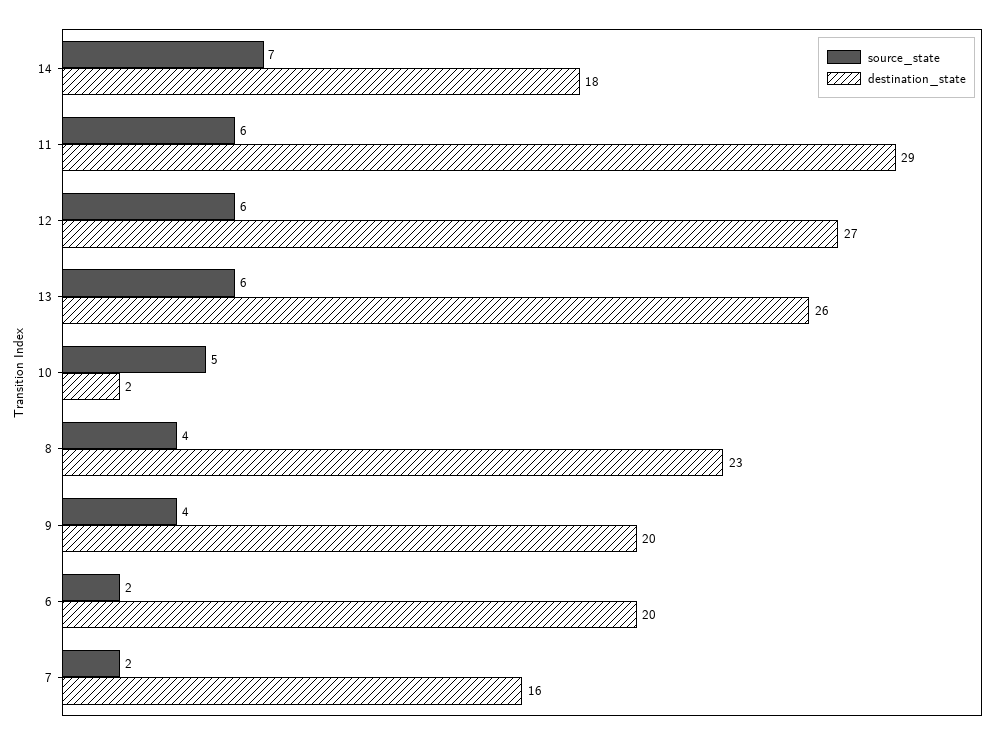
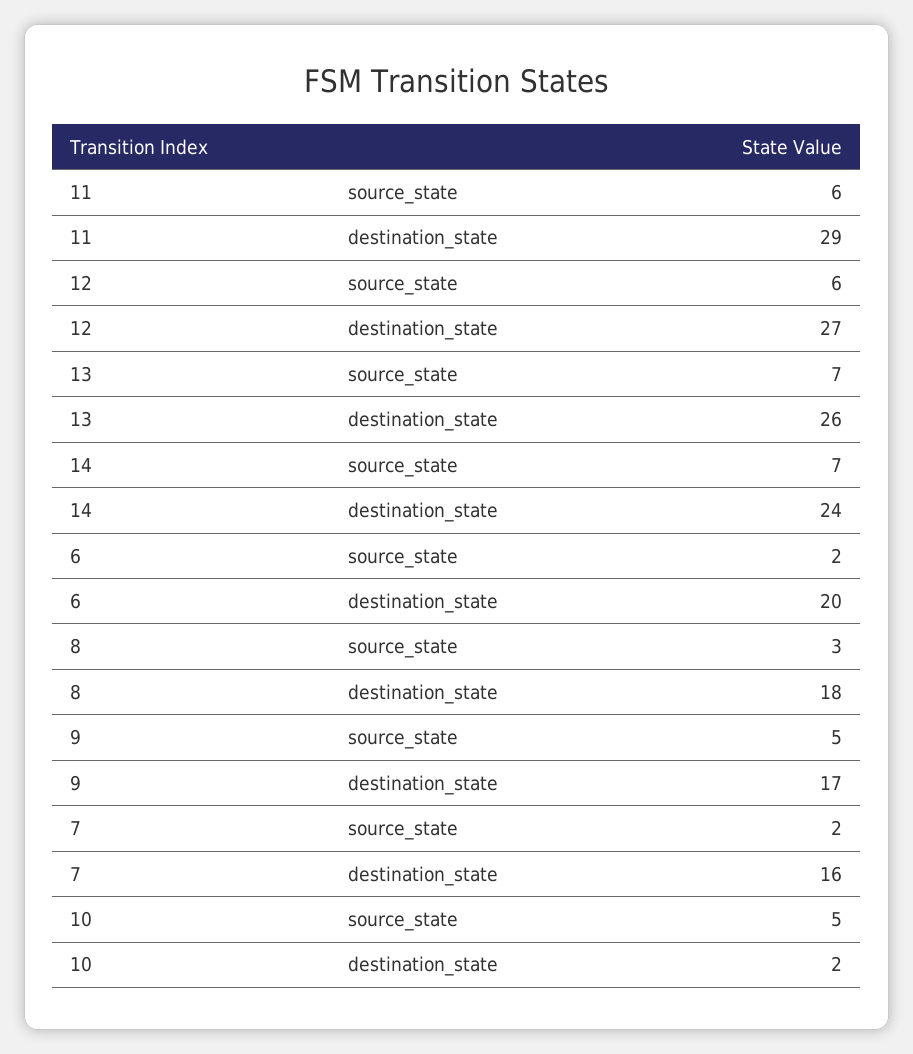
destination_state, 14: 18 -> 24
source_state, 13: 6 -> 7
source_state, 8: 4 -> 3
destination_state, 8: 23 -> 18
source_state, 9: 4 -> 5
destination_state, 9: 20 -> 17

